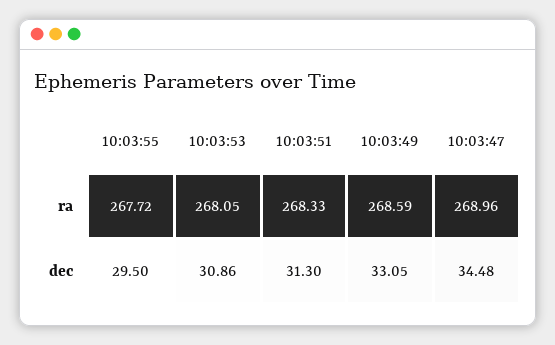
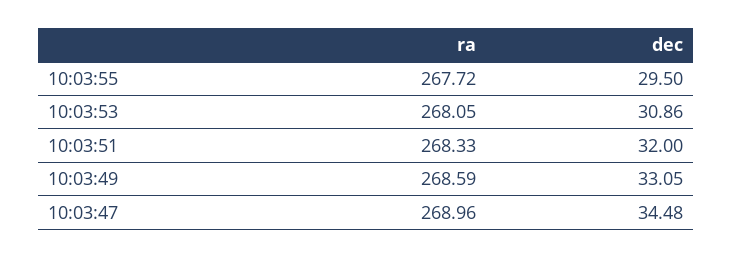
10:03:51, dec: 31.3 -> 32

